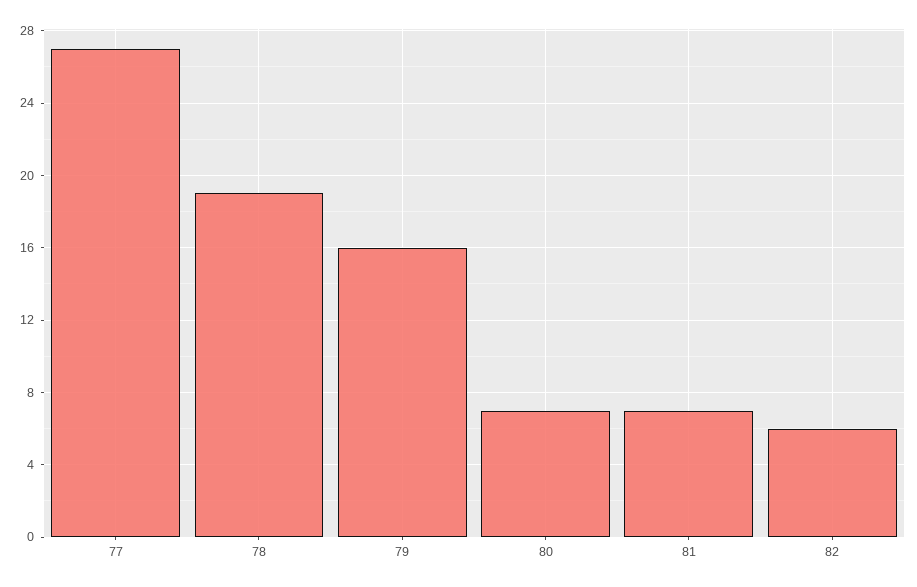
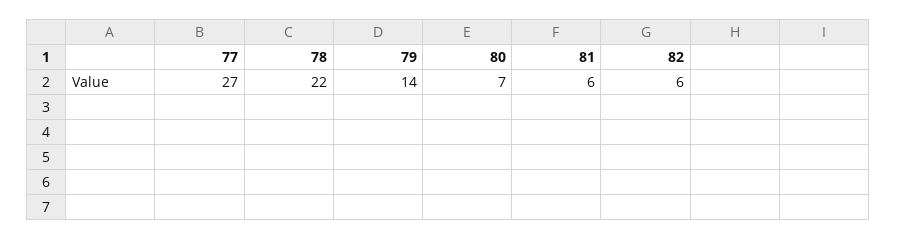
78: 19 -> 22
79: 16 -> 14
81: 7 -> 6

